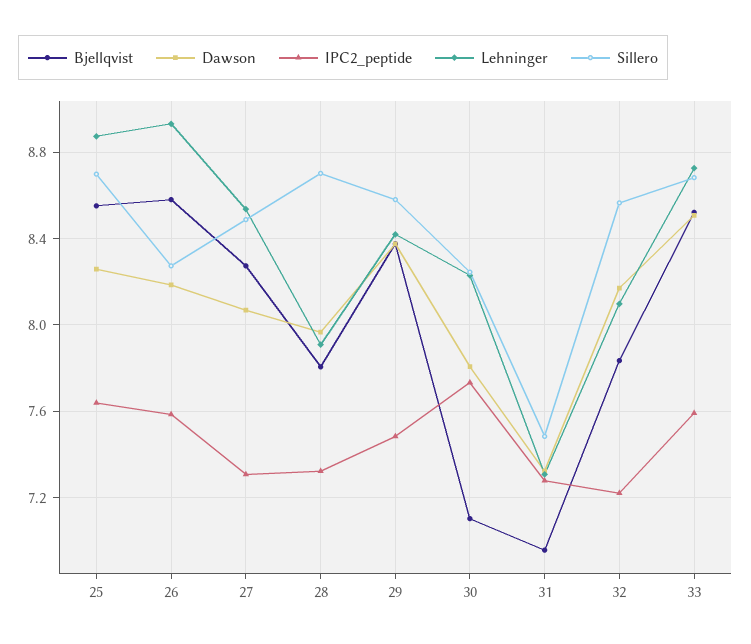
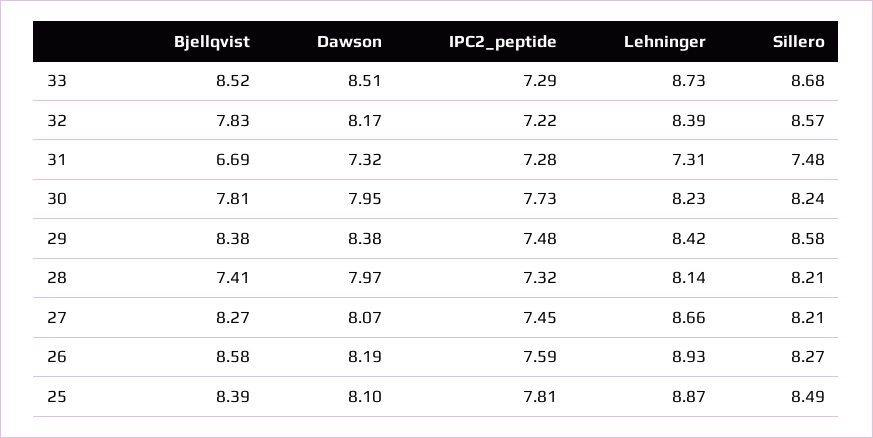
Bjellqvist, 25: 8.55 -> 8.39
Dawson, 25: 8.25 -> 8.1
IPC2_peptide, 25: 7.65 -> 7.81
Sillero, 25: 8.7 -> 8.49
IPC2_peptide, 27: 7.3 -> 7.45
Lehninger, 27: 8.55 -> 8.66
Sillero, 27: 8.5 -> 8.21
Bjellqvist, 28: 7.8 -> 7.41
Lehninger, 28: 7.9 -> 8.14
Sillero, 28: 8.7 -> 8.21
Bjellqvist, 30: 7.1 -> 7.81
Dawson, 30: 7.8 -> 7.95
Bjellqvist, 31: 6.95 -> 6.69
Lehninger, 32: 8.1 -> 8.39
IPC2_peptide, 33: 7.6 -> 7.29

